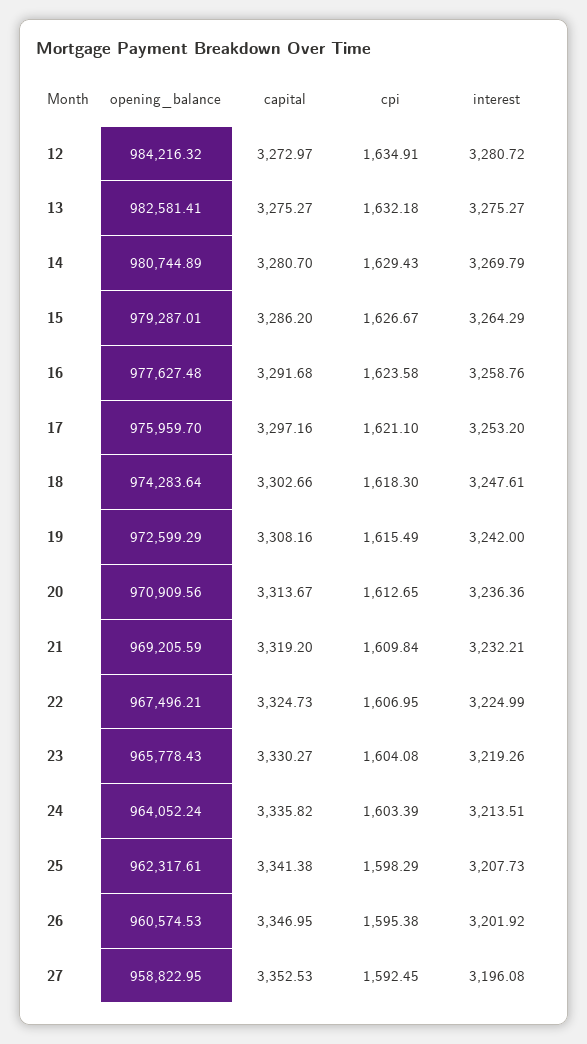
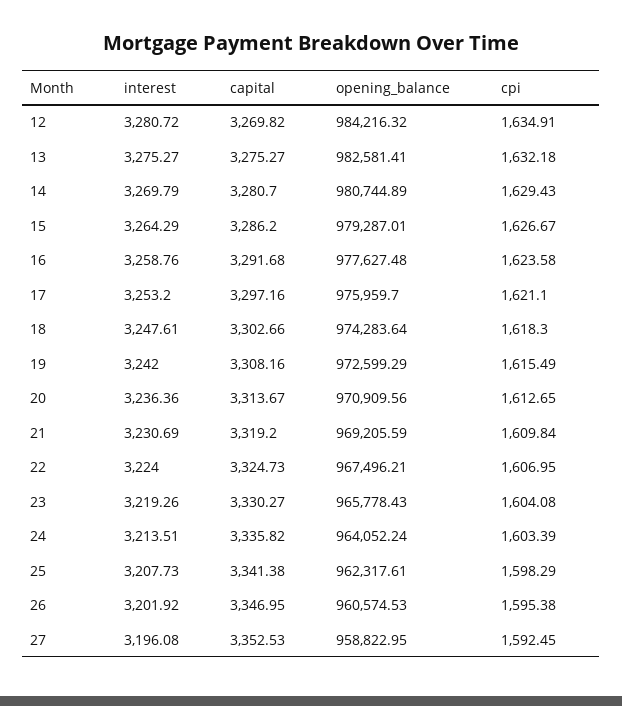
capital, 12: 3272.97 -> 3269.82
interest, 21: 3232.21 -> 3230.69
interest, 22: 3224.99 -> 3224

